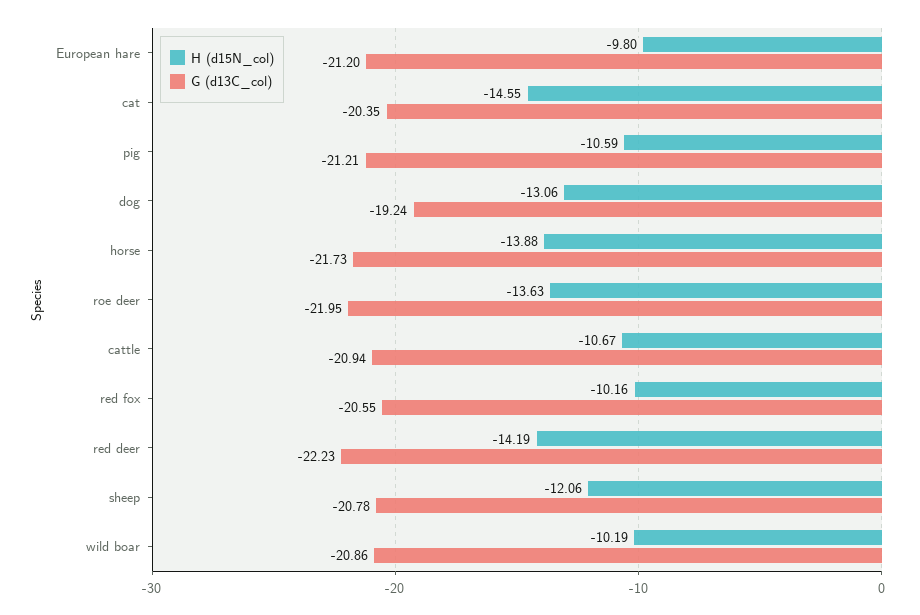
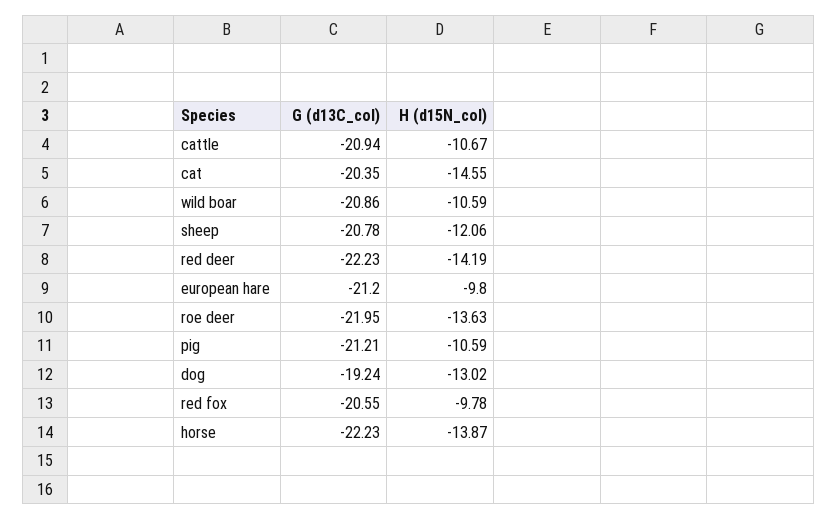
H (d15N_col), dog: -13.06 -> -13.02
H (d15N_col), horse: -13.88 -> -13.87
G (d13C_col), horse: -21.73 -> -22.23
H (d15N_col), red fox: -10.16 -> -9.78
H (d15N_col), wild boar: -10.19 -> -10.59

